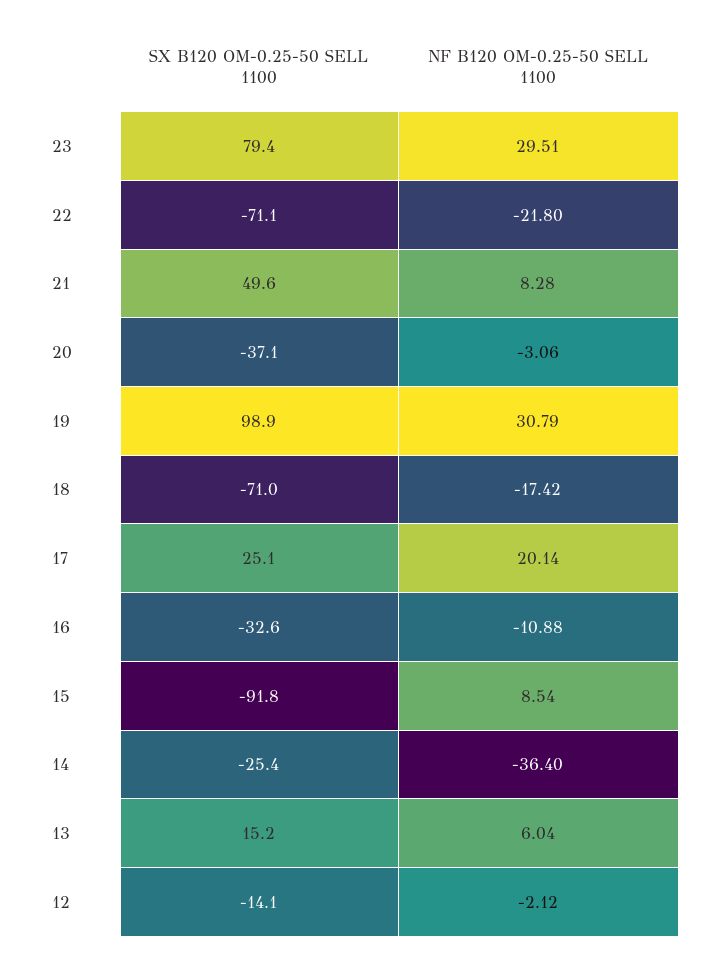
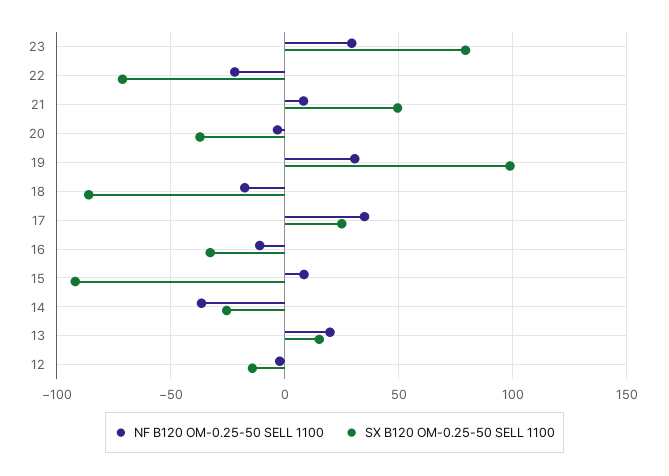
SX B120 OM-0.25-50 SELL 1100, 18: -71 -> -85
NF B120 OM-0.25-50 SELL 1100, 17: 20.14 -> 35
NF B120 OM-0.25-50 SELL 1100, 13: 6.04 -> 20

